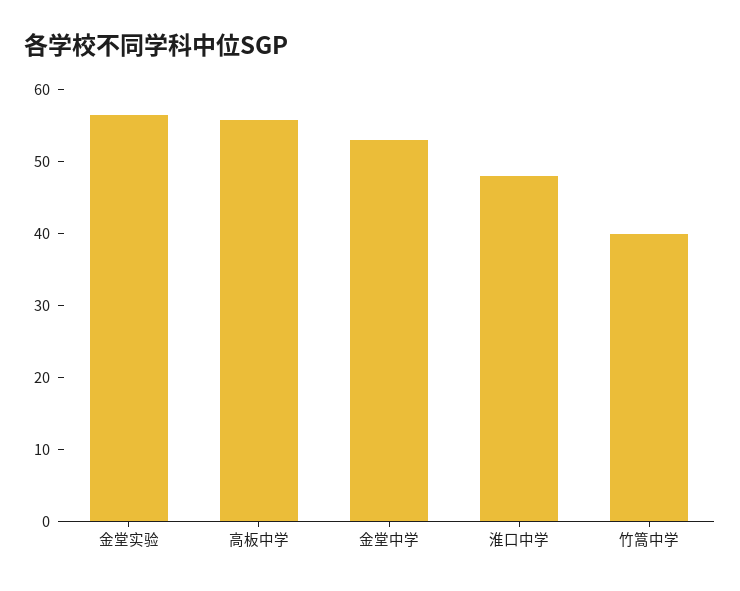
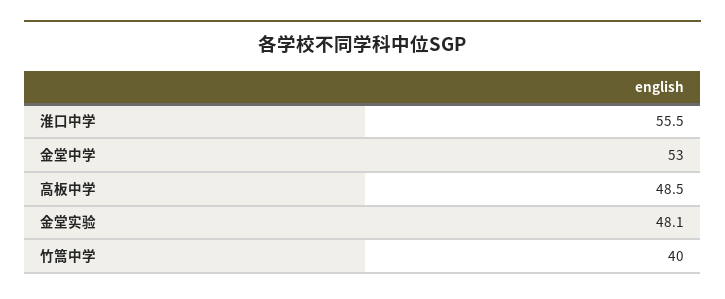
金堂实验: 56 -> 48.1
高板中学: 56 -> 48.5
淮口中学: 48 -> 55.5

